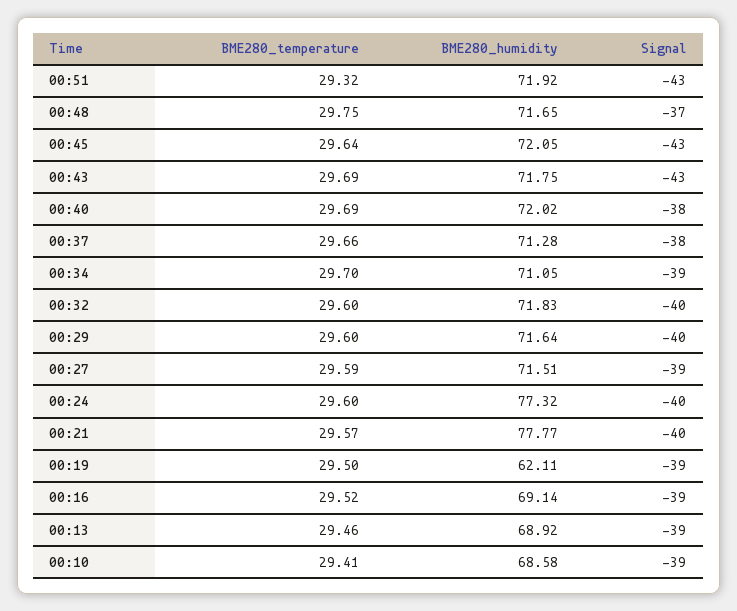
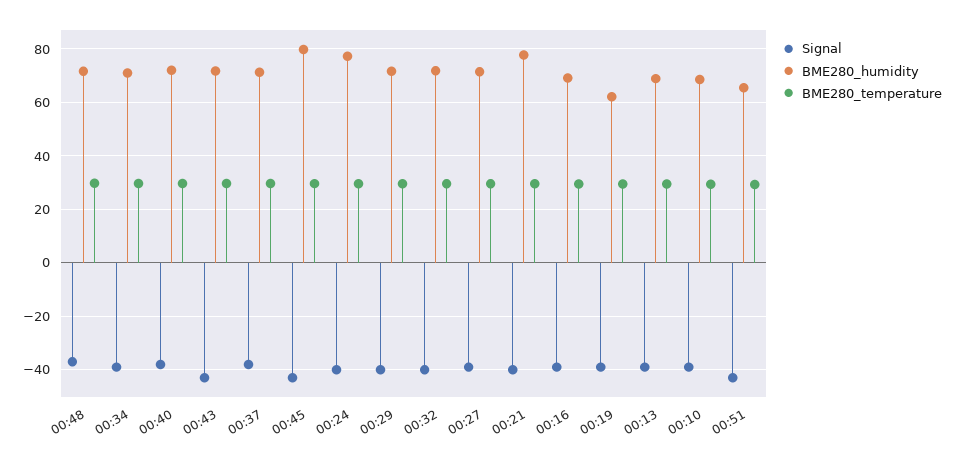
BME280_humidity, 00:51: 71.92 -> 65
BME280_humidity, 00:45: 72.05 -> 80

